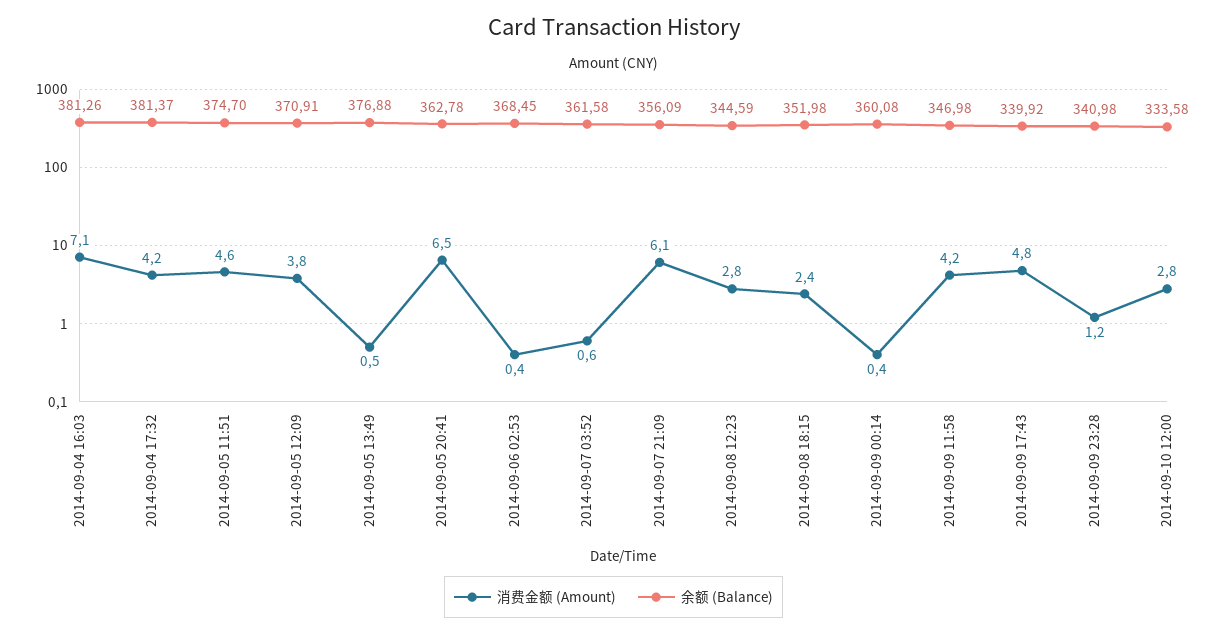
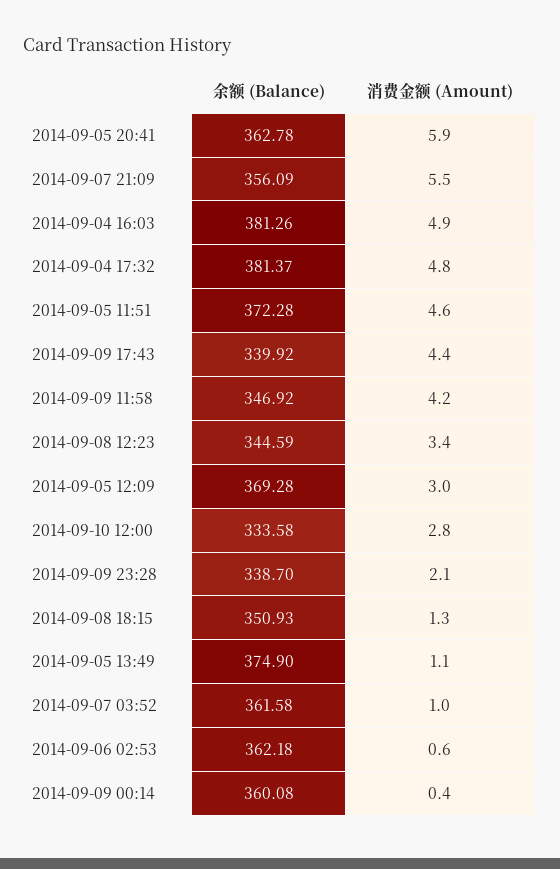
消费金额 (Amount), 2014-09-04 16:03: 7.1 -> 4.9
消费金额 (Amount), 2014-09-04 17:32: 4.2 -> 4.8
余额 (Balance), 2014-09-05 11:51: 374.7 -> 372.28
消费金额 (Amount), 2014-09-05 12:09: 3.8 -> 3
余额 (Balance), 2014-09-05 12:09: 370.91 -> 369.28
消费金额 (Amount), 2014-09-05 13:49: 0.5 -> 1.1
余额 (Balance), 2014-09-05 13:49: 376.88 -> 374.9
消费金额 (Amount), 2014-09-05 20:41: 6.5 -> 5.9
消费金额 (Amount), 2014-09-06 02:53: 0.4 -> 0.6
余额 (Balance), 2014-09-06 02:53: 368.45 -> 362.18
消费金额 (Amount), 2014-09-07 03:52: 0.6 -> 1
消费金额 (Amount), 2014-09-07 21:09: 6.1 -> 5.5
消费金额 (Amount), 2014-09-08 12:23: 2.8 -> 3.4
消费金额 (Amount), 2014-09-08 18:15: 2.4 -> 1.3
余额 (Balance), 2014-09-08 18:15: 351.98 -> 350.93
余额 (Balance), 2014-09-09 11:58: 346.98 -> 346.92
消费金额 (Amount), 2014-09-09 17:43: 4.8 -> 4.4
消费金额 (Amount), 2014-09-09 23:28: 1.2 -> 2.1
余额 (Balance), 2014-09-09 23:28: 340.98 -> 338.7

